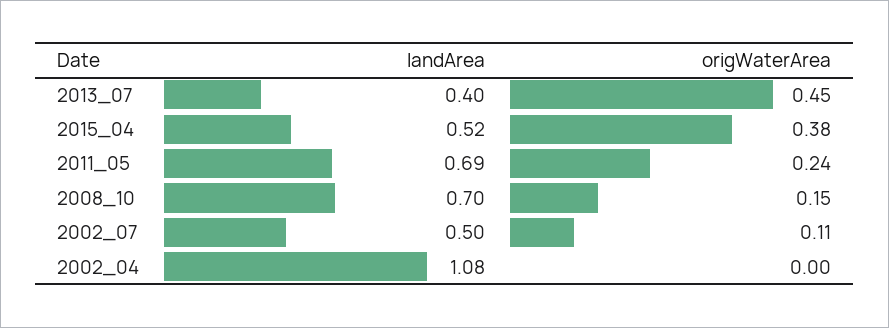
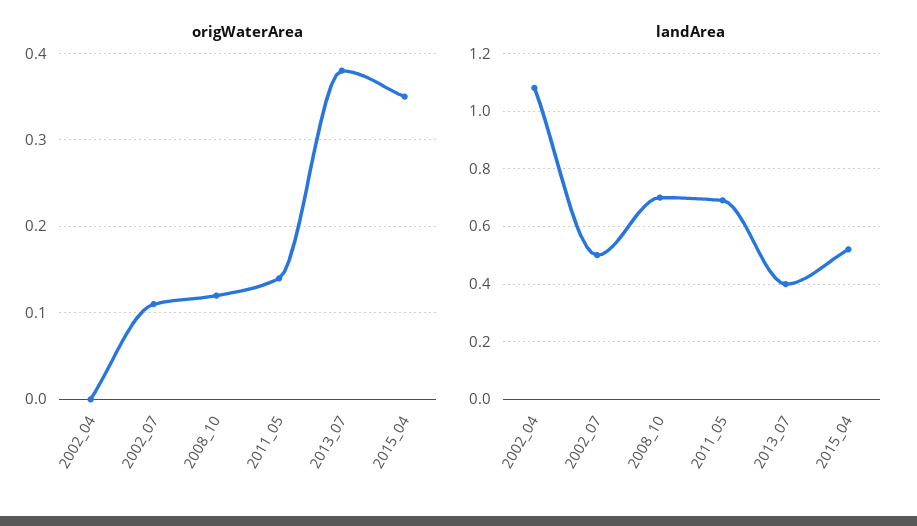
origWaterArea, 2013_07: 0.45 -> 0.38
origWaterArea, 2015_04: 0.38 -> 0.35
origWaterArea, 2011_05: 0.24 -> 0.14
origWaterArea, 2008_10: 0.15 -> 0.12

